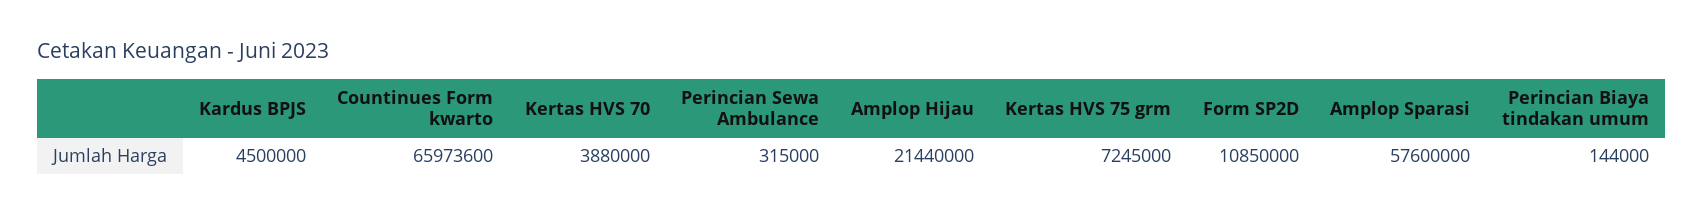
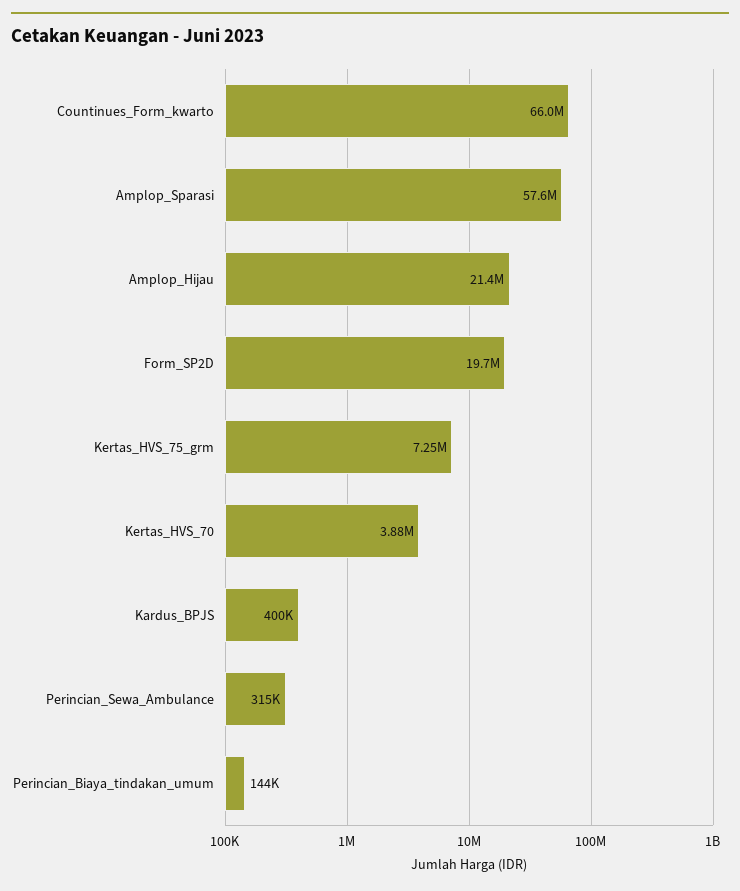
Kardus BPJS: 4500000 -> 400000
Form SP2D: 10850000 -> 19700000

